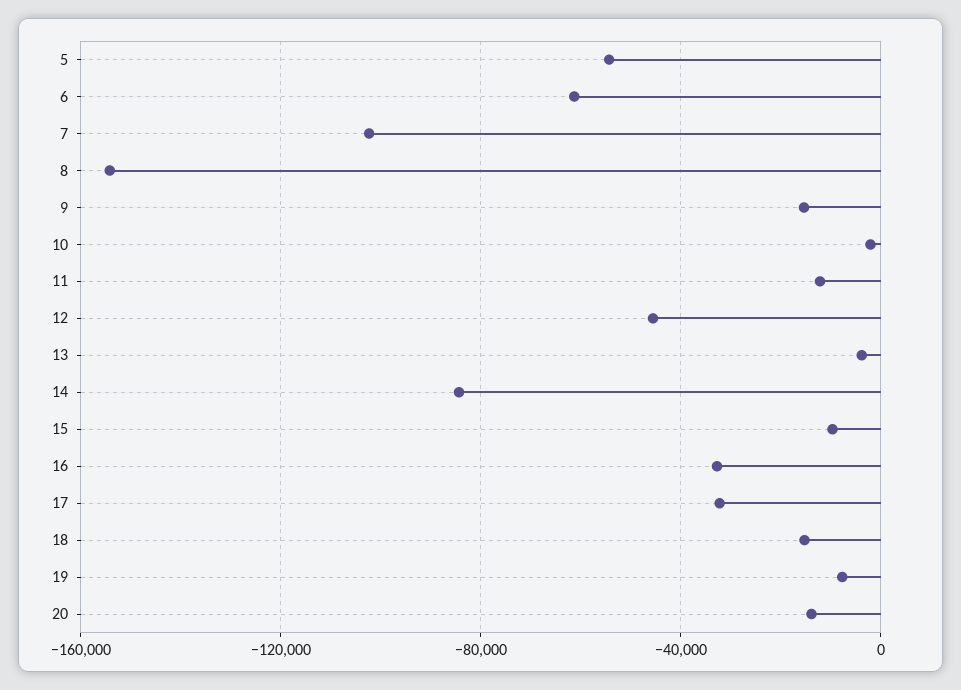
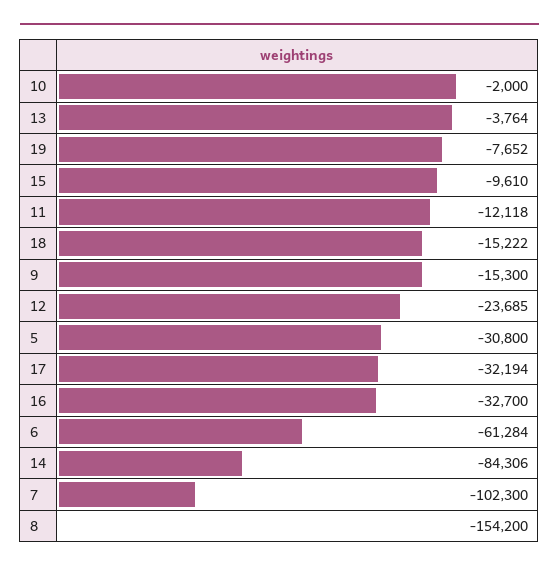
5: -55000 -> -30800
12: -45000 -> -23685
20: -15000 -> none

